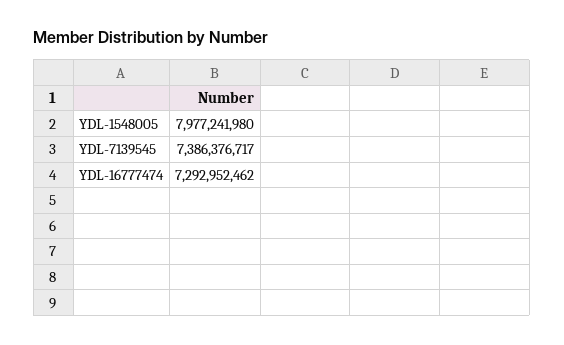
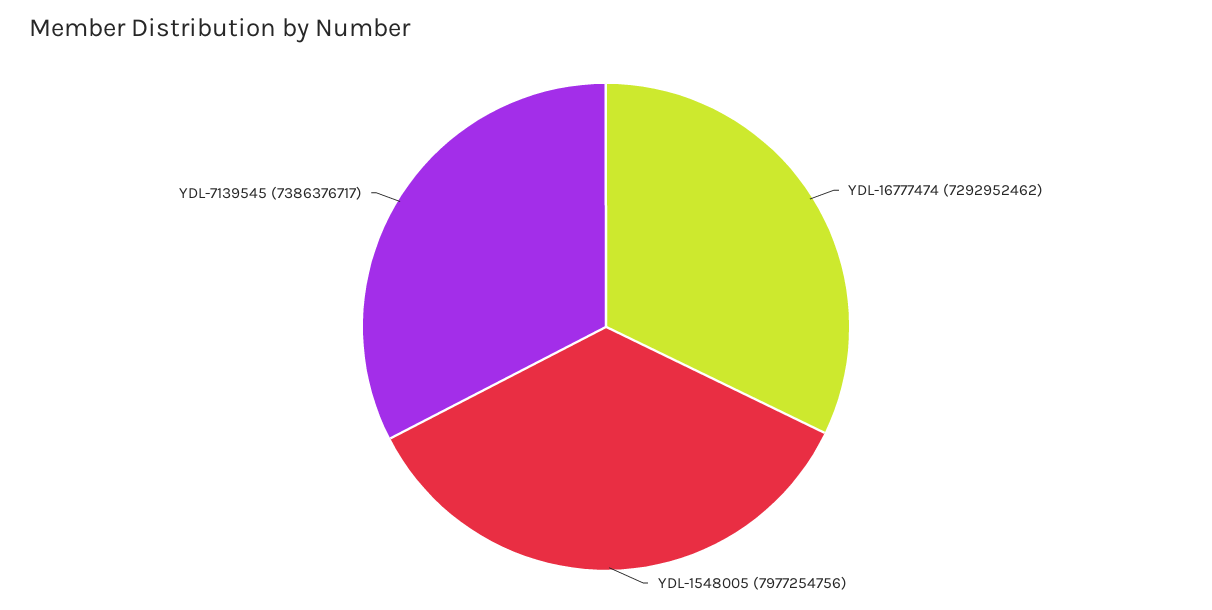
YDL-1548005: 7977241980 -> 7977254756

